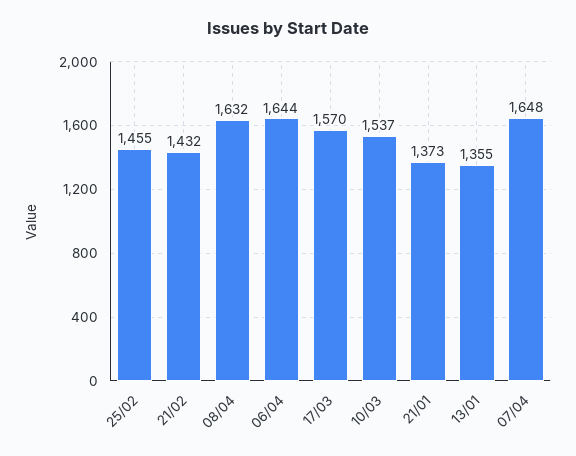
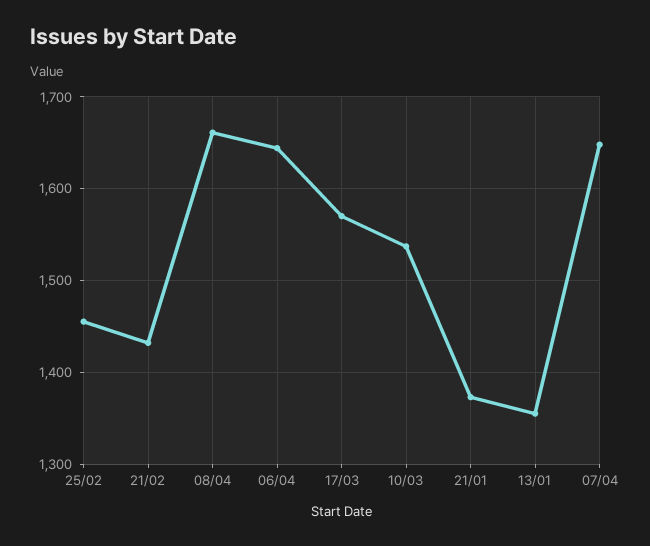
08/04: 1632 -> 1660

